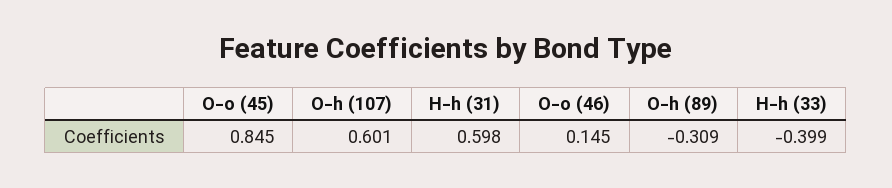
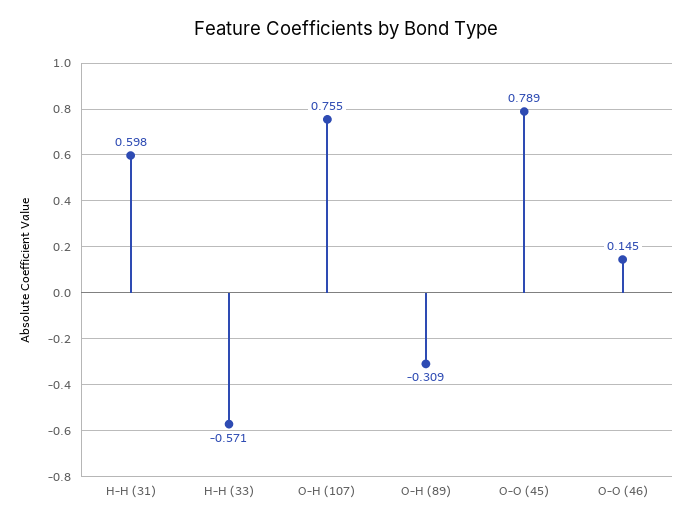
O-o (45): 0.845 -> 0.789
O-h (107): 0.601 -> 0.755
H-h (33): -0.399 -> -0.571

